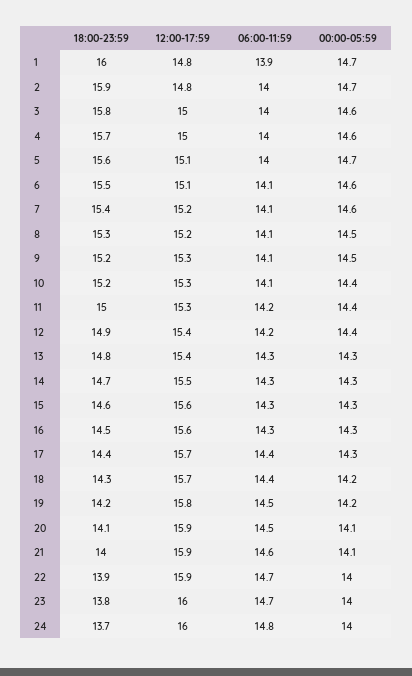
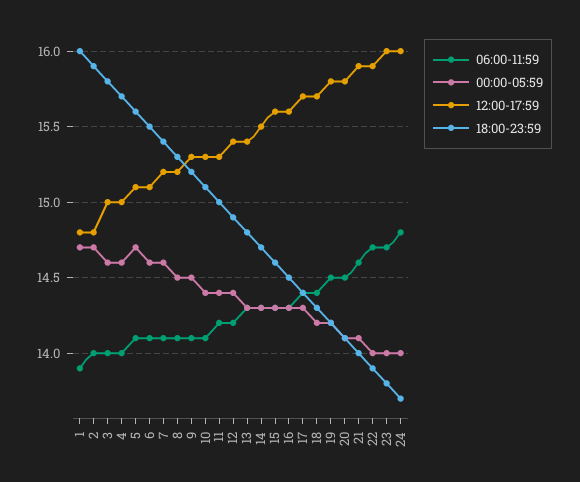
06:00-11:59, 5: 14 -> 14.1
18:00-23:59, 10: 15.2 -> 15.1
12:00-17:59, 20: 15.9 -> 15.8

